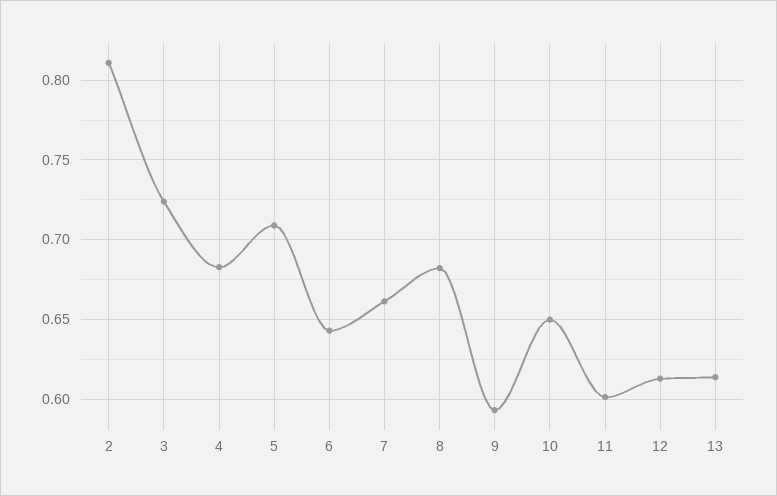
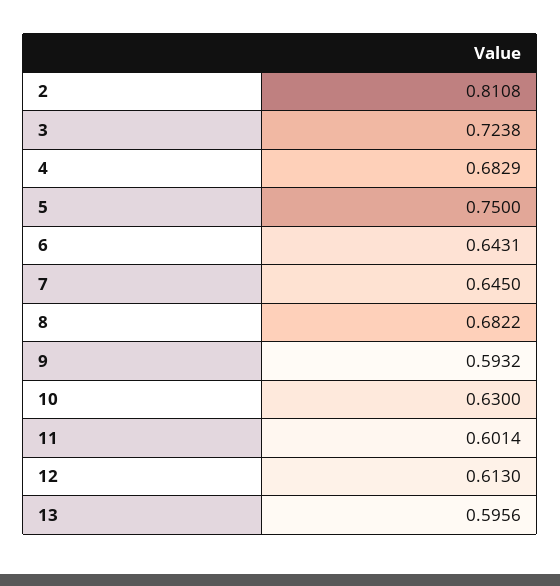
5: 0.71 -> 0.75
7: 0.66 -> 0.645
10: 0.65 -> 0.63
13: 0.615 -> 0.5956

